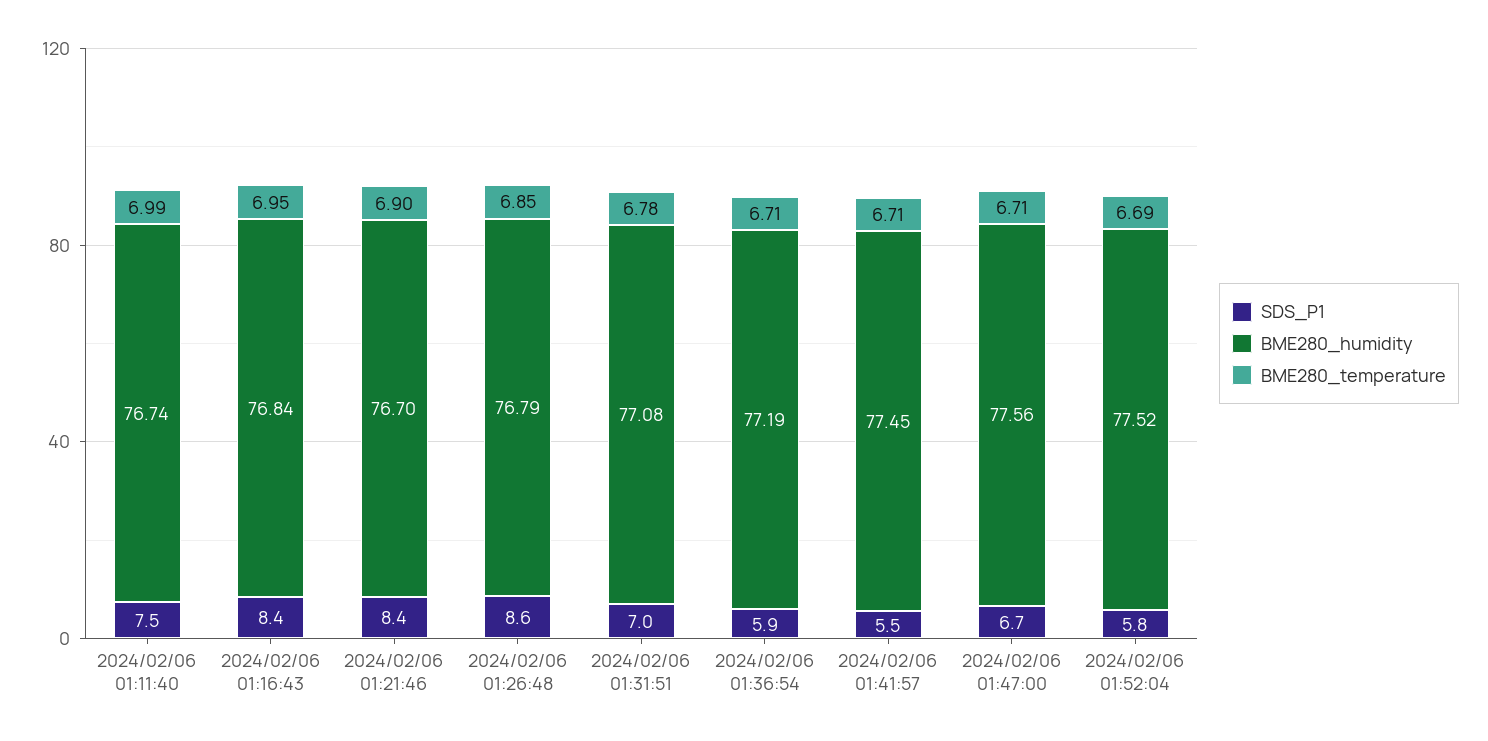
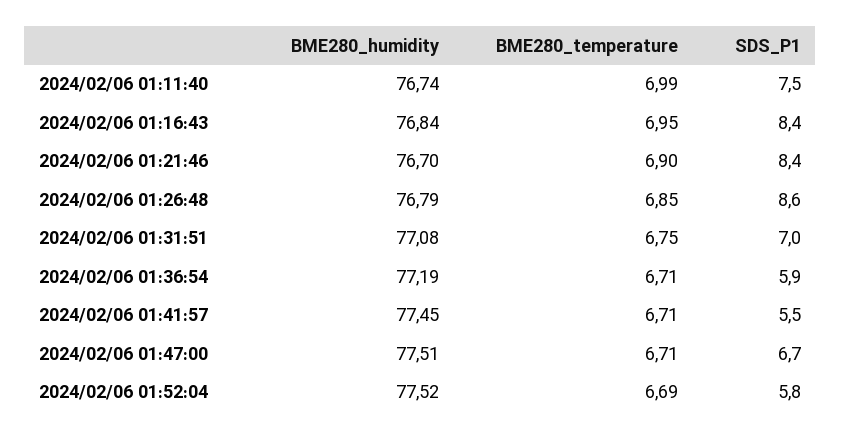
BME280_temperature, 2024/02/06 01:31:51: 6.78 -> 6.75
BME280_humidity, 2024/02/06 01:47:00: 77.56 -> 77.51

